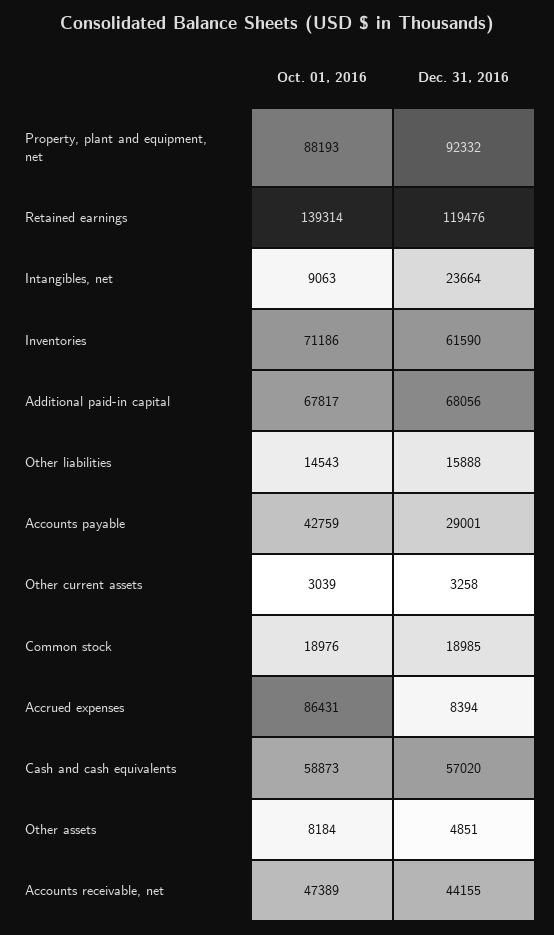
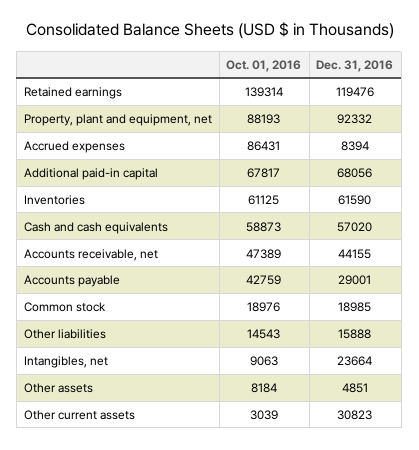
Oct. 01, 2016, Inventories: 71186 -> 61125
Dec. 31, 2016, Other current assets: 3258 -> 30823

